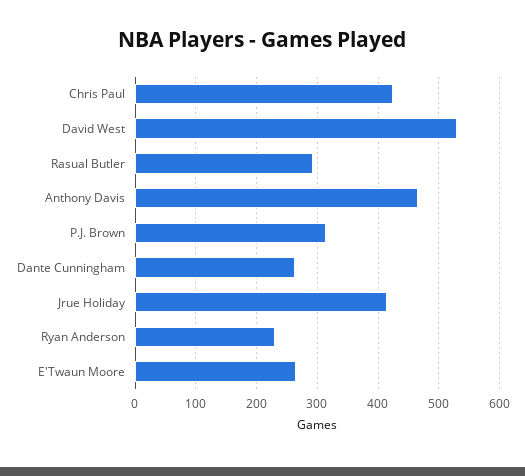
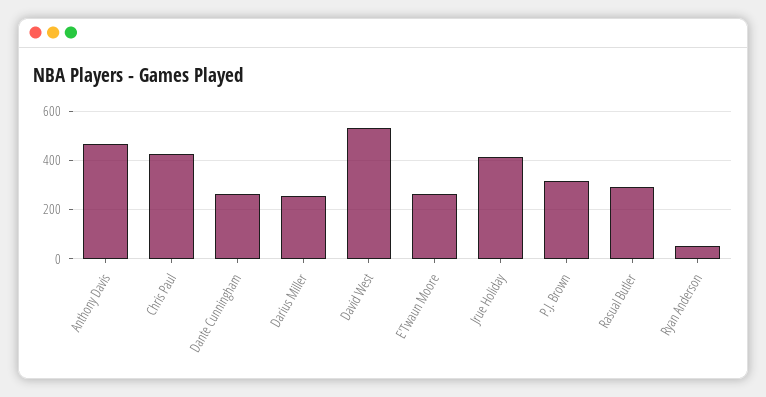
Ryan Anderson: 230 -> 50
Darius Miller: none -> 250

